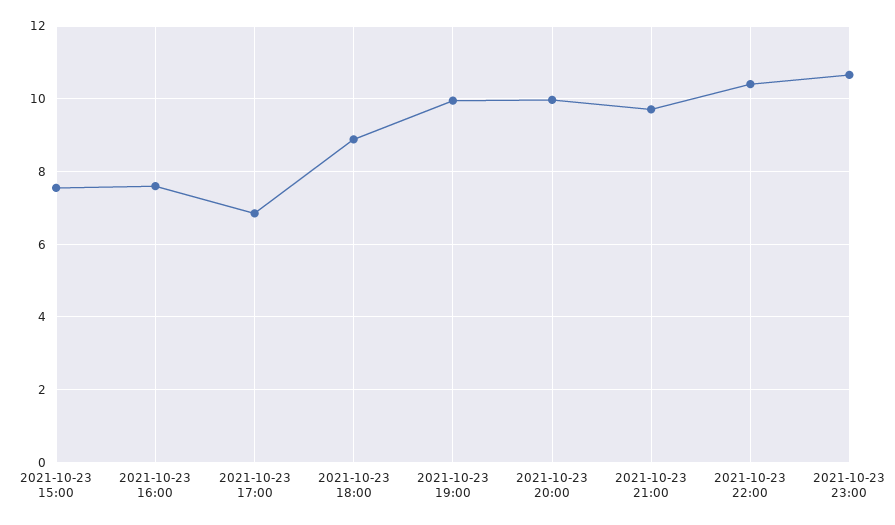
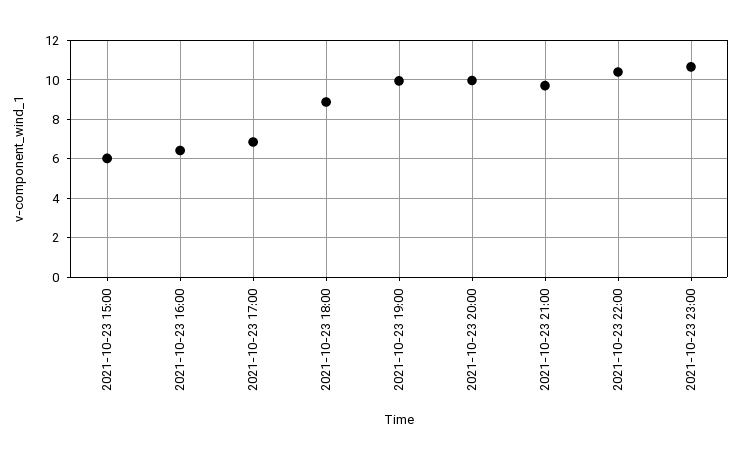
2021-10-23 15:00: 7.6 -> 6
2021-10-23 16:00: 7.6 -> 6.5

